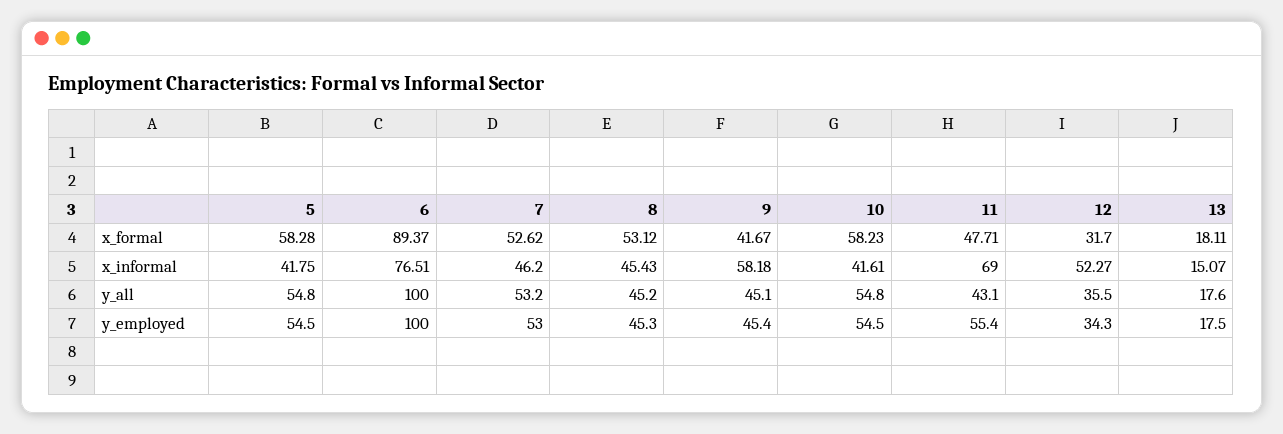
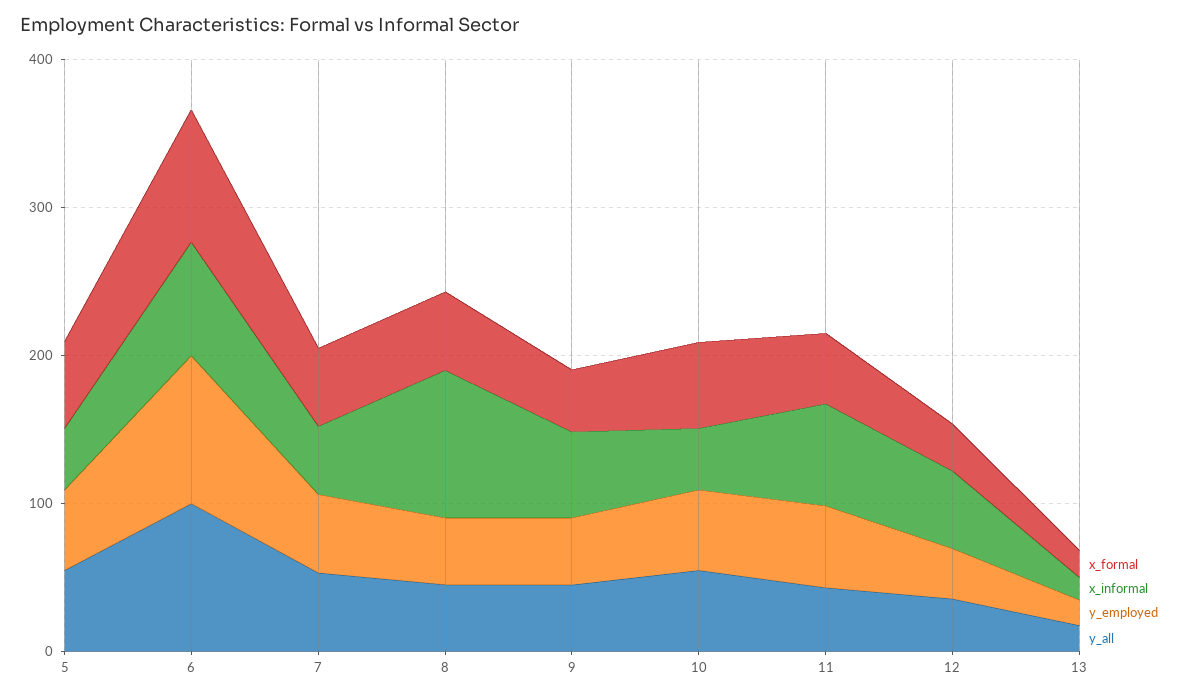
x_informal, 8: 45.43 -> 100

